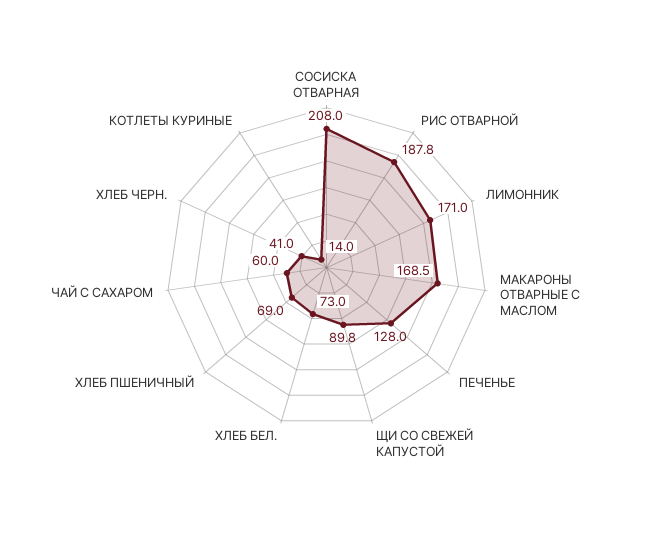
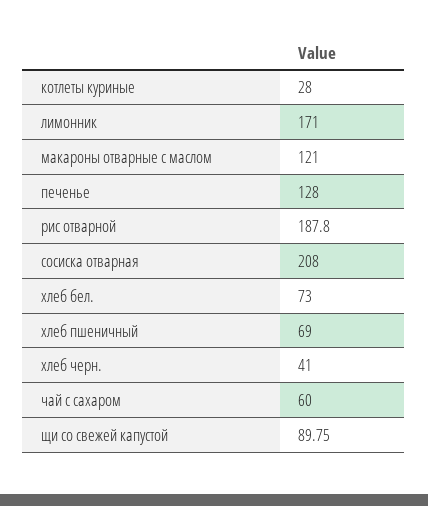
МАКАРОНЫ ОТВАРНЫЕ С МАСЛОМ: 168.5 -> 121
КОТЛЕТЫ КУРИНЫЕ: 14 -> 28

